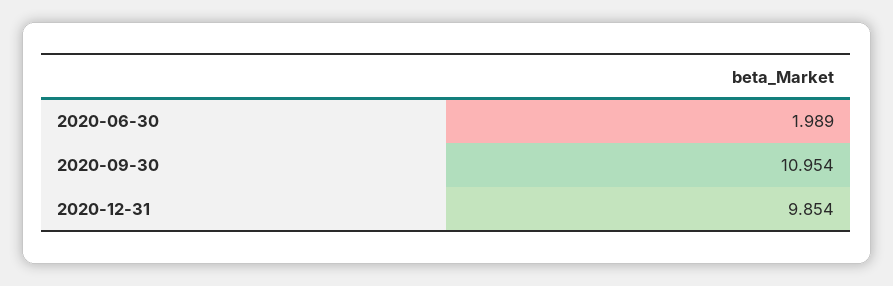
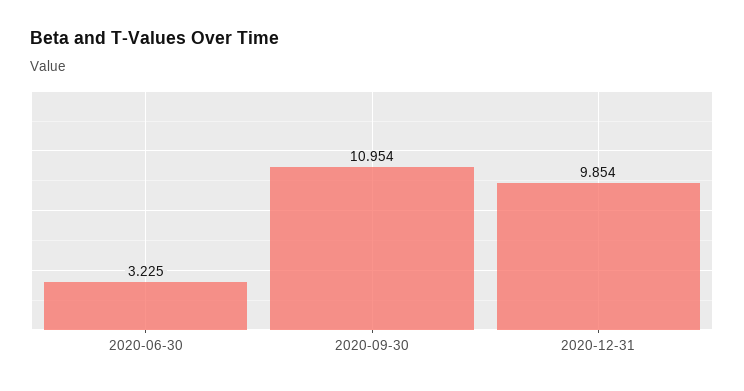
2020-06-30: 1.989 -> 3.225

